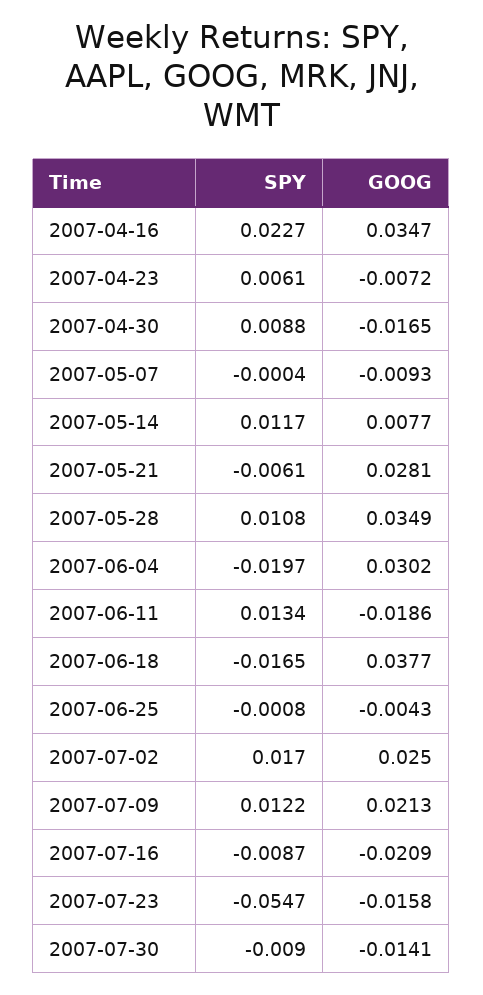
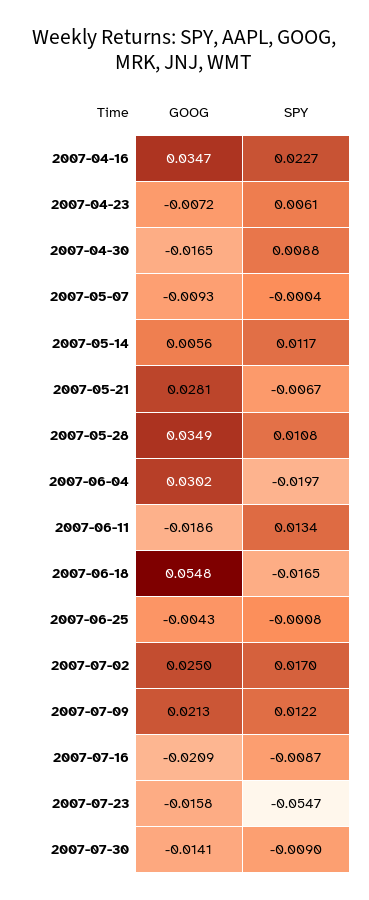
GOOG, 2007-05-14: 0.0077 -> 0.0056
SPY, 2007-05-21: -0.0061 -> -0.0067
GOOG, 2007-06-18: 0.0377 -> 0.0548

